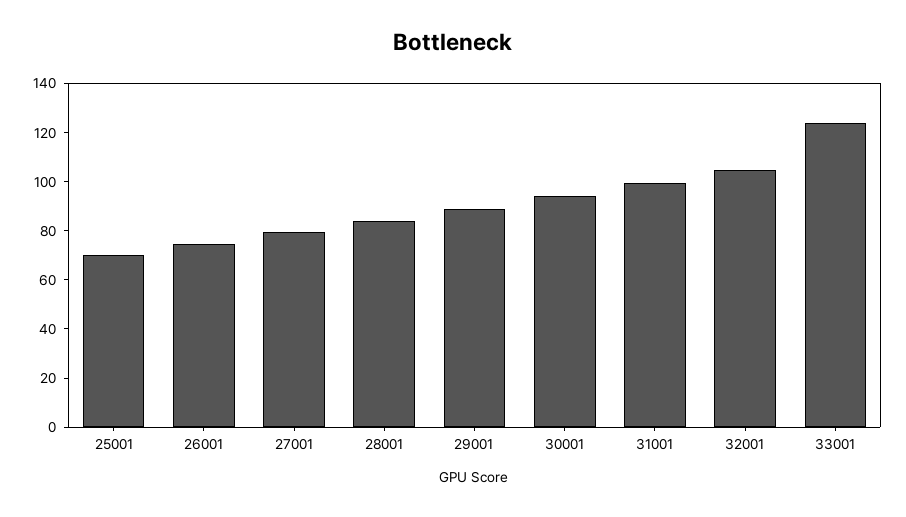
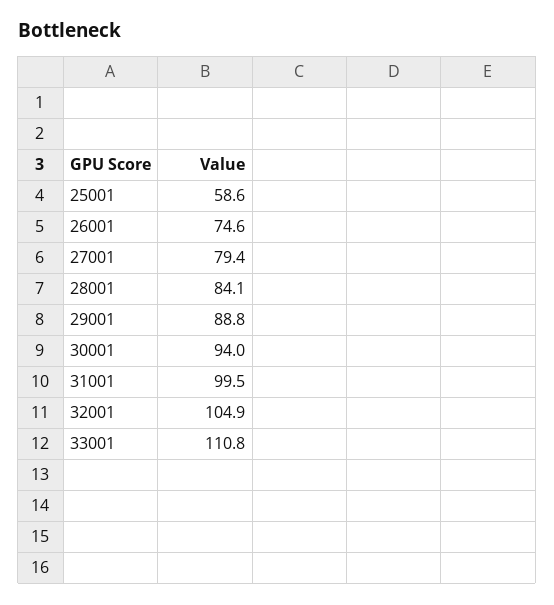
25001: 70 -> 58.6
33001: 125 -> 110.8

